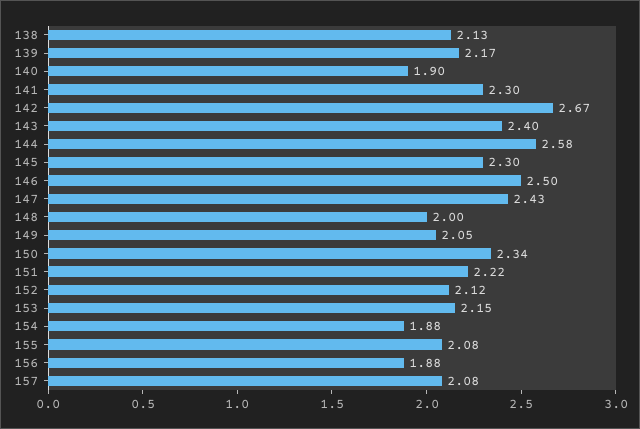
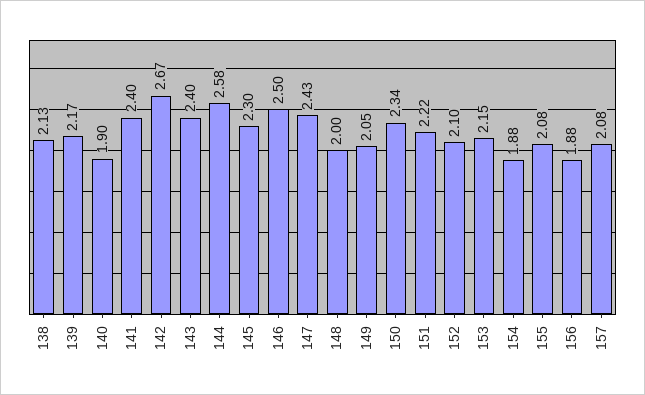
141: 2.3 -> 2.4
152: 2.12 -> 2.1

